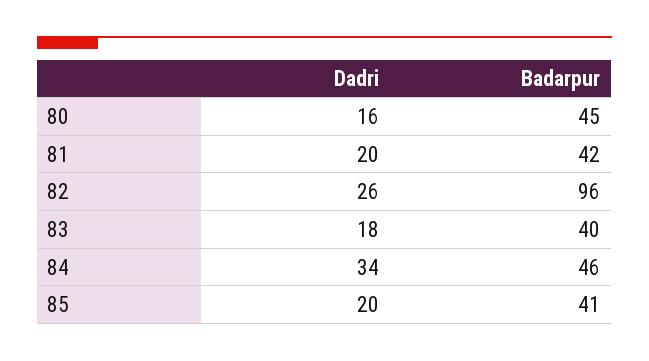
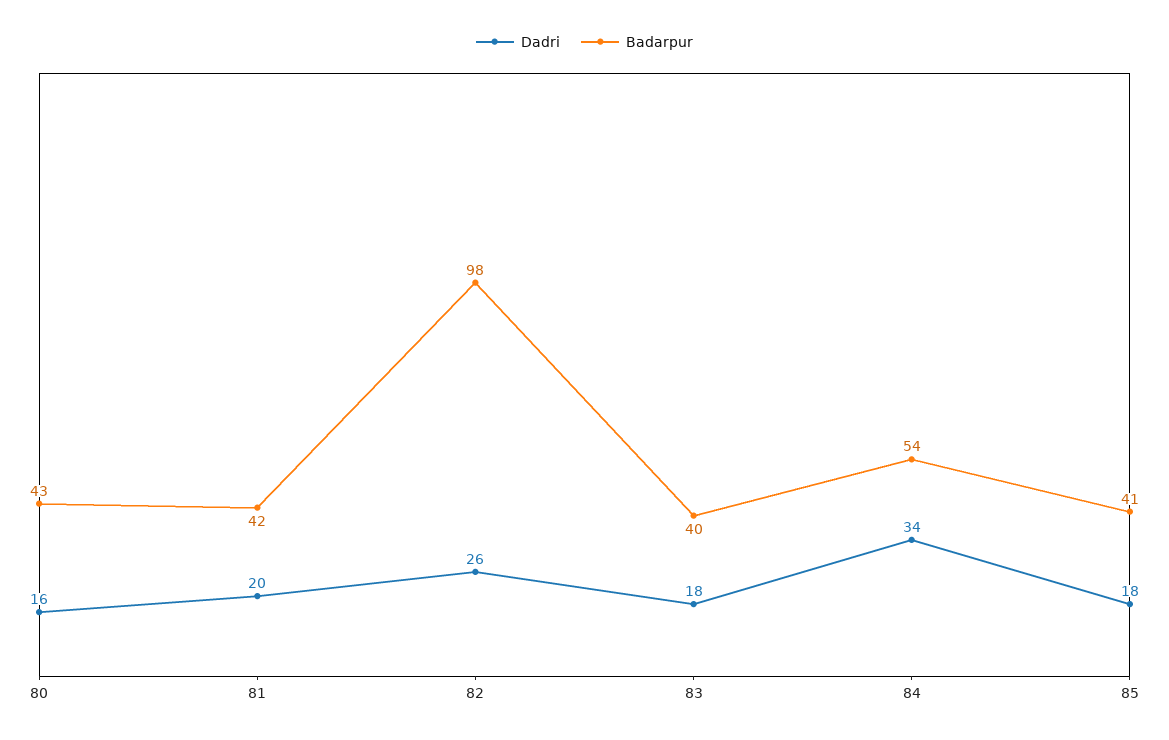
Badarpur, 80: 45 -> 43
Badarpur, 82: 96 -> 98
Badarpur, 84: 46 -> 54
Dadri, 85: 20 -> 18

